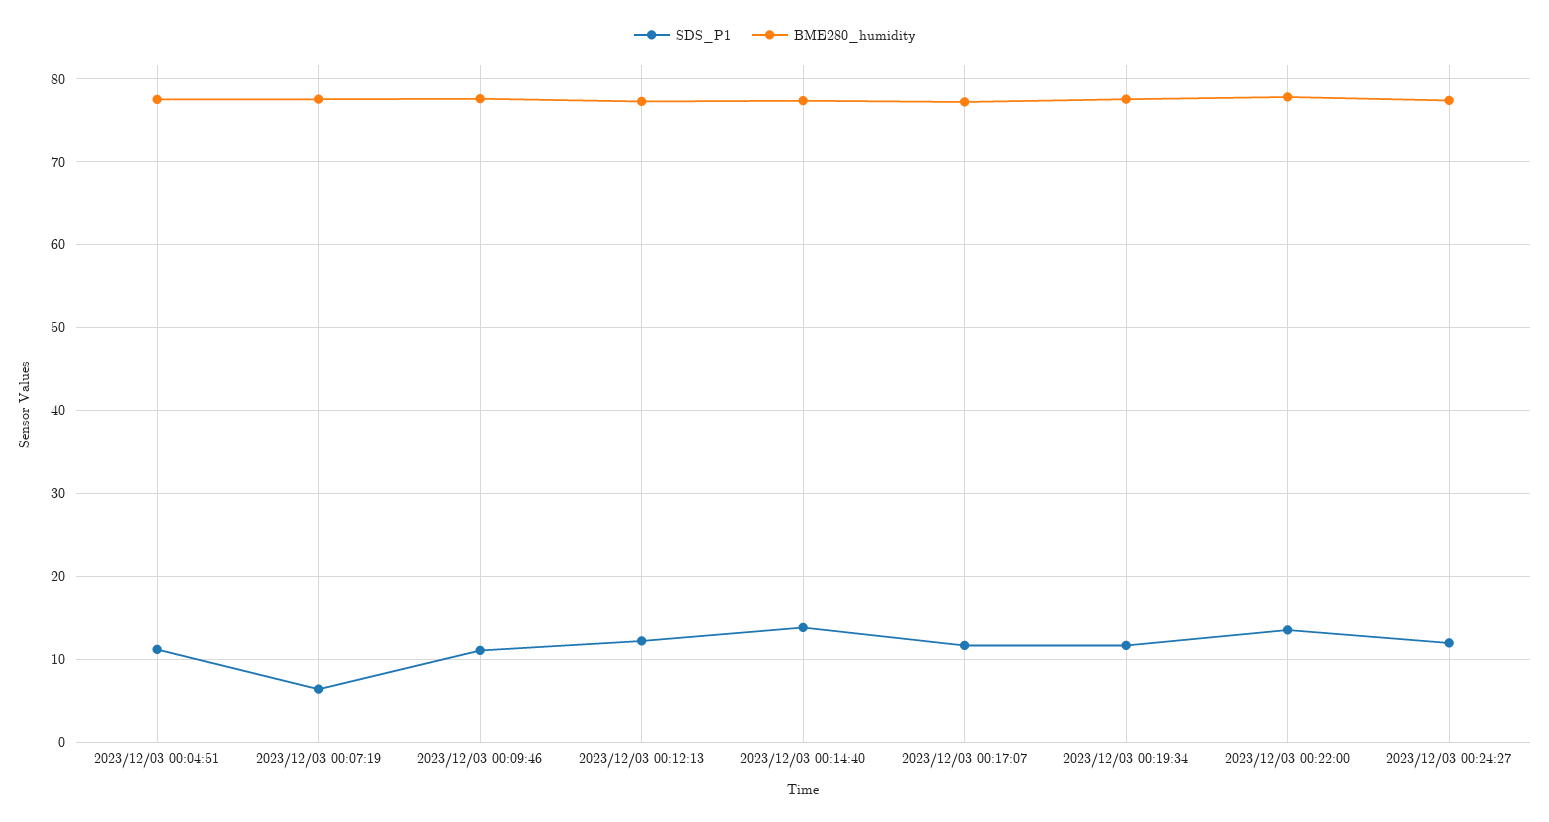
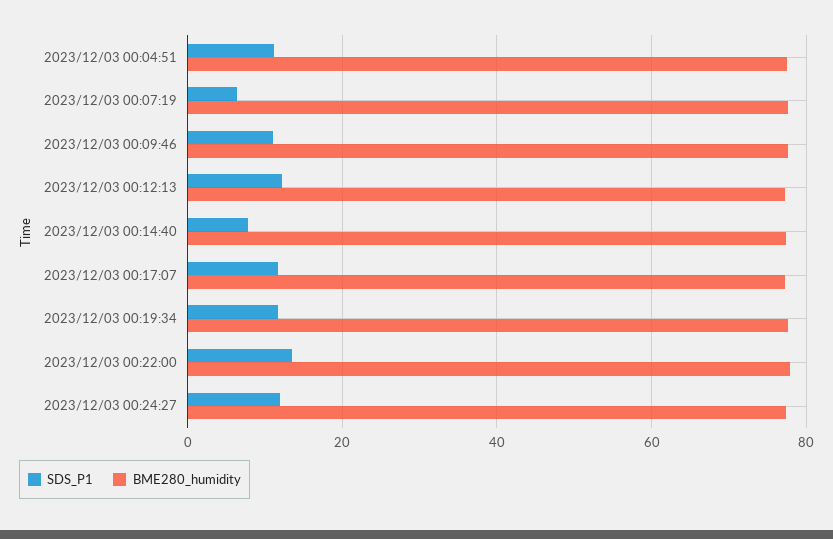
SDS_P1, 2023/12/03 00:14:40: 14 -> 8

